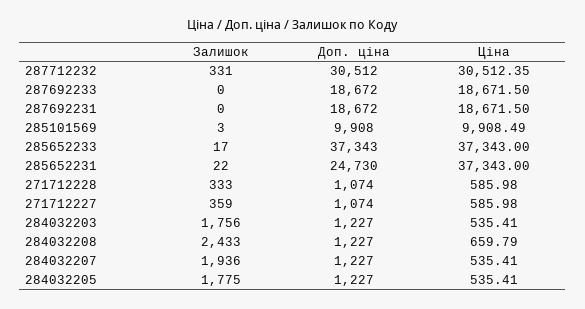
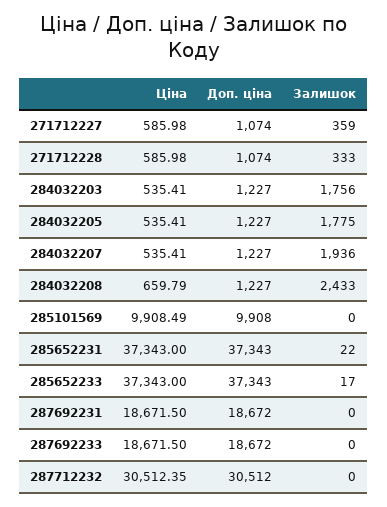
Залишок, 287712232: 331 -> 0
Залишок, 285101569: 3 -> 0
Доп. ціна, 285652231: 24730 -> 37343

